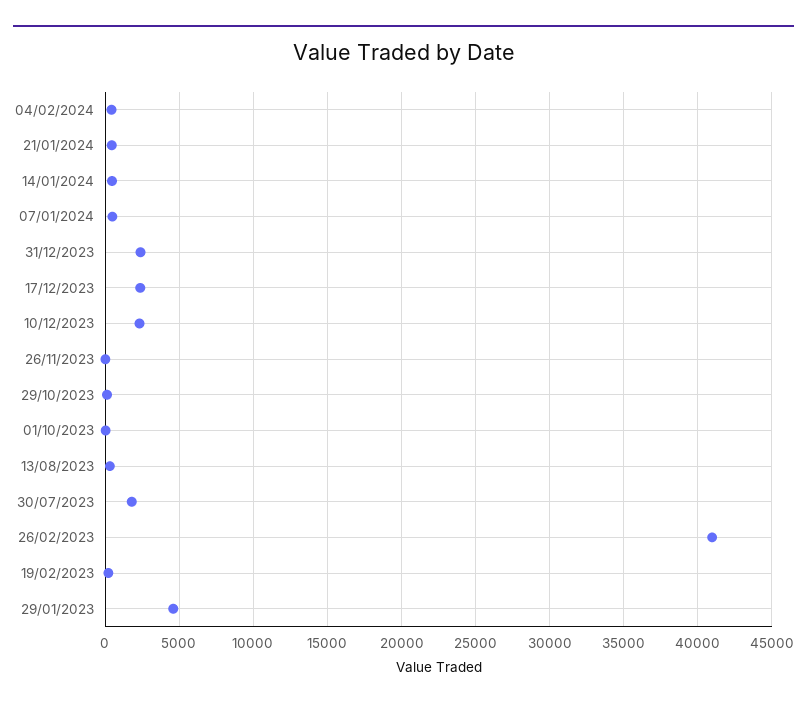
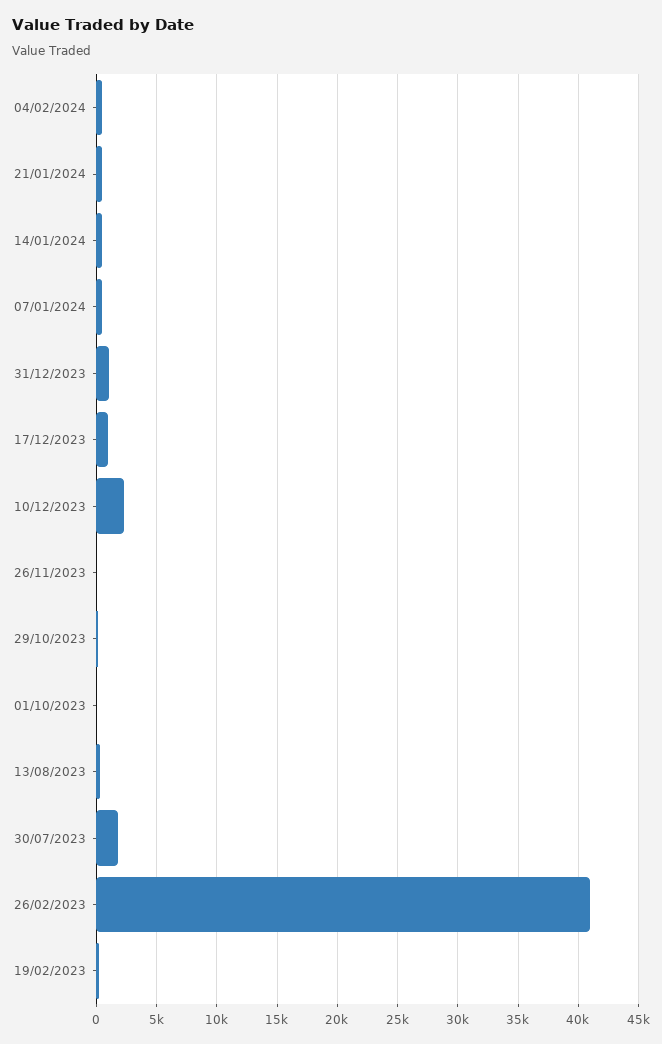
31/12/2023: 2500 -> 1000
17/12/2023: 2500 -> 1000
29/01/2023: 4500 -> none

